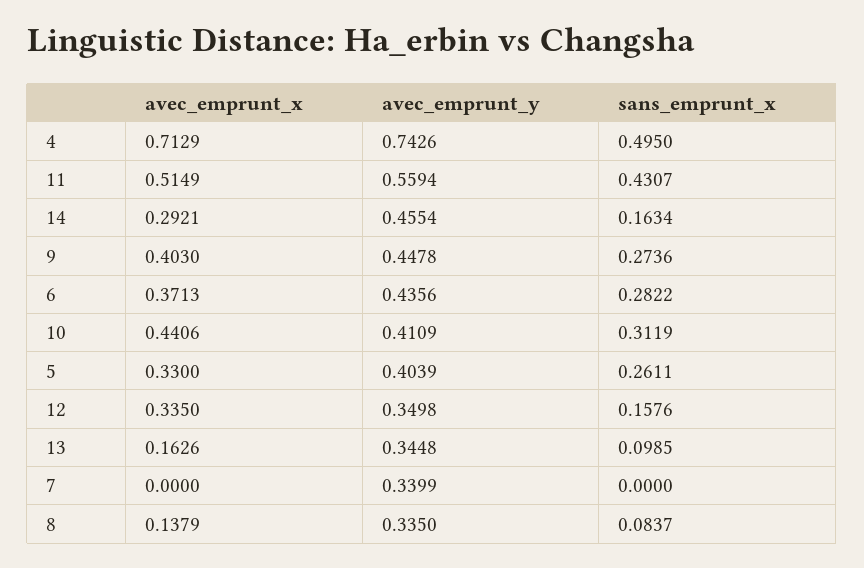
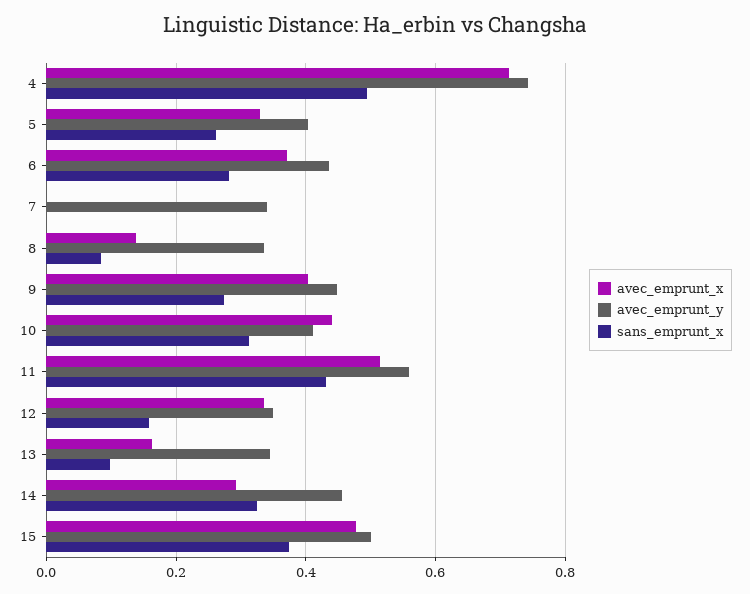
sans_emprunt_x, 14: 0.1634 -> 0.32
avec_emprunt_x, 15: none -> 0.48
avec_emprunt_y, 15: none -> 0.5
sans_emprunt_x, 15: none -> 0.38

